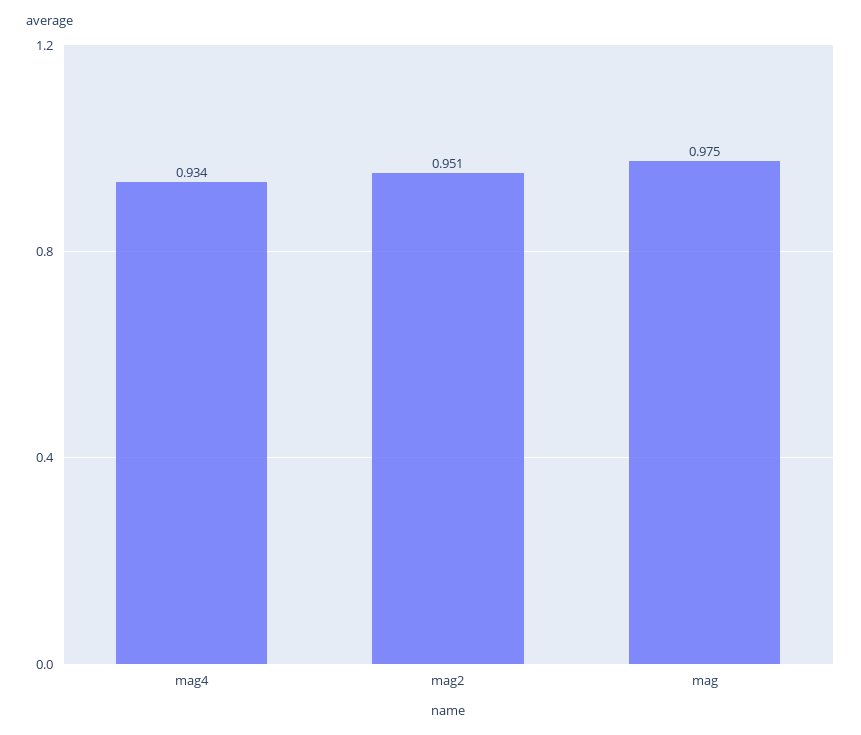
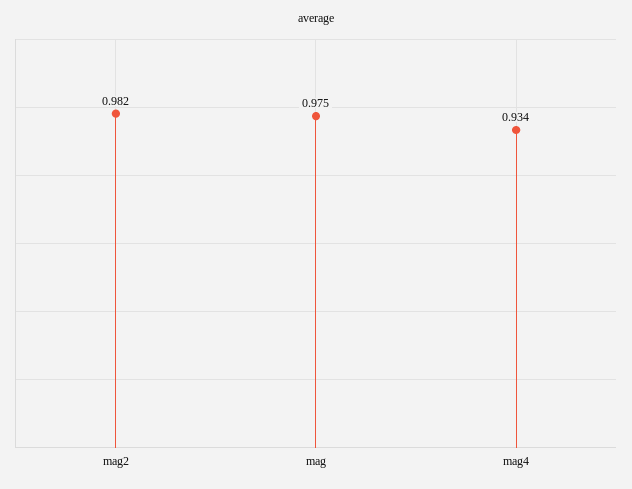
mag2: 0.951 -> 0.982

